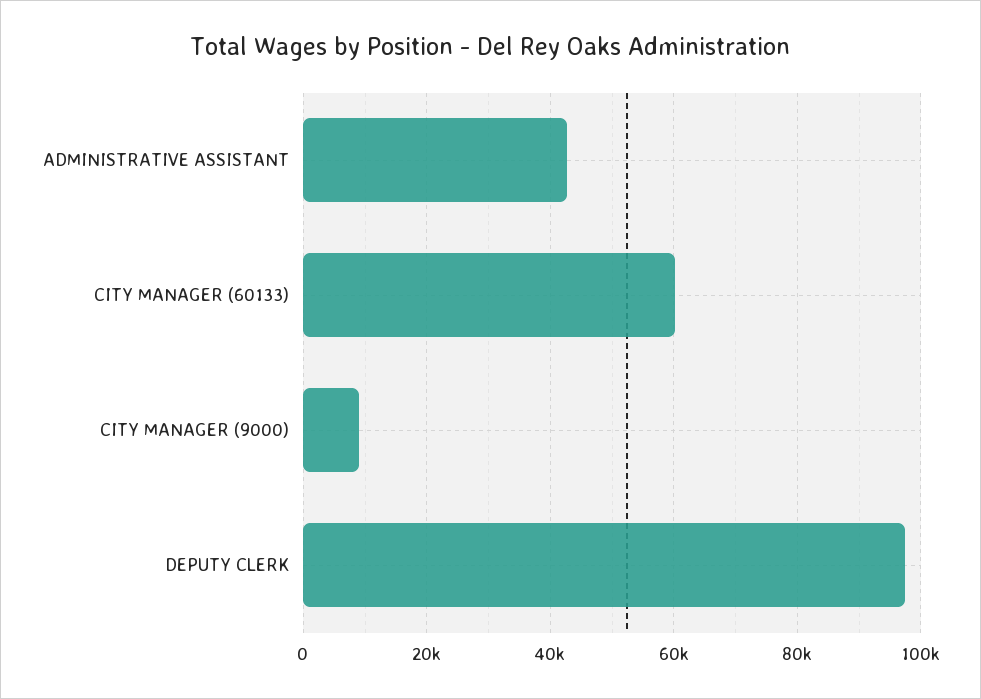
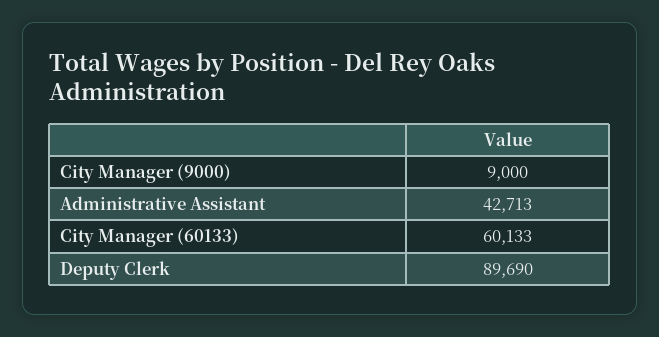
DEPUTY CLERK: 98000 -> 89690

